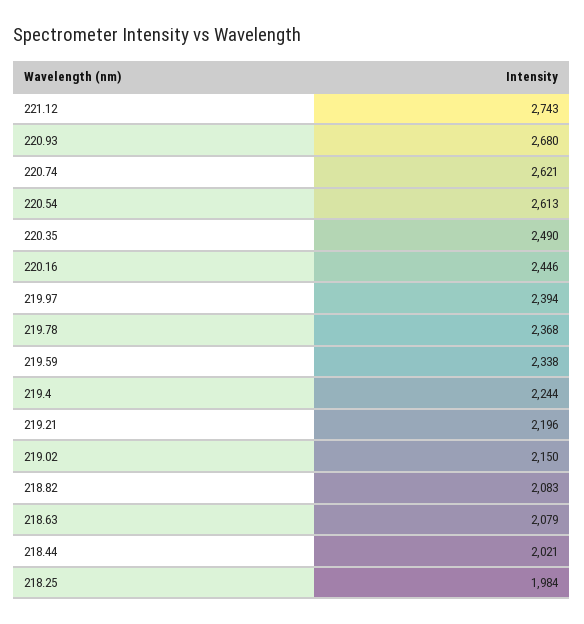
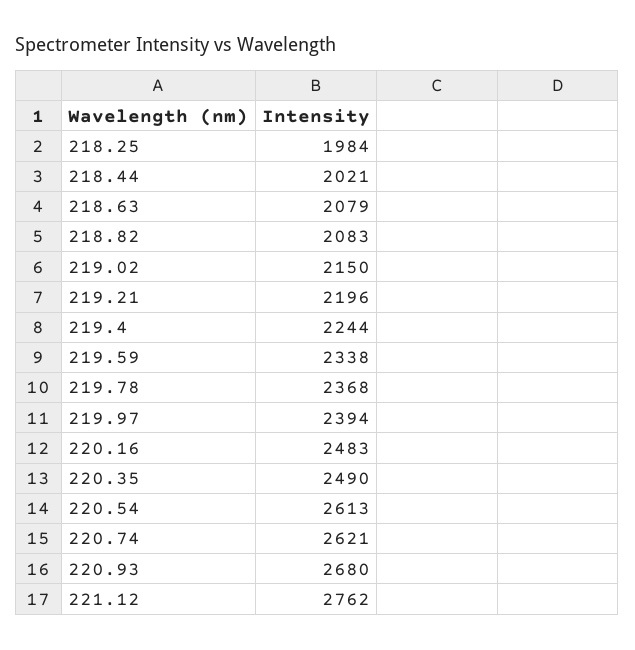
221.12: 2743 -> 2762
220.16: 2446 -> 2483

